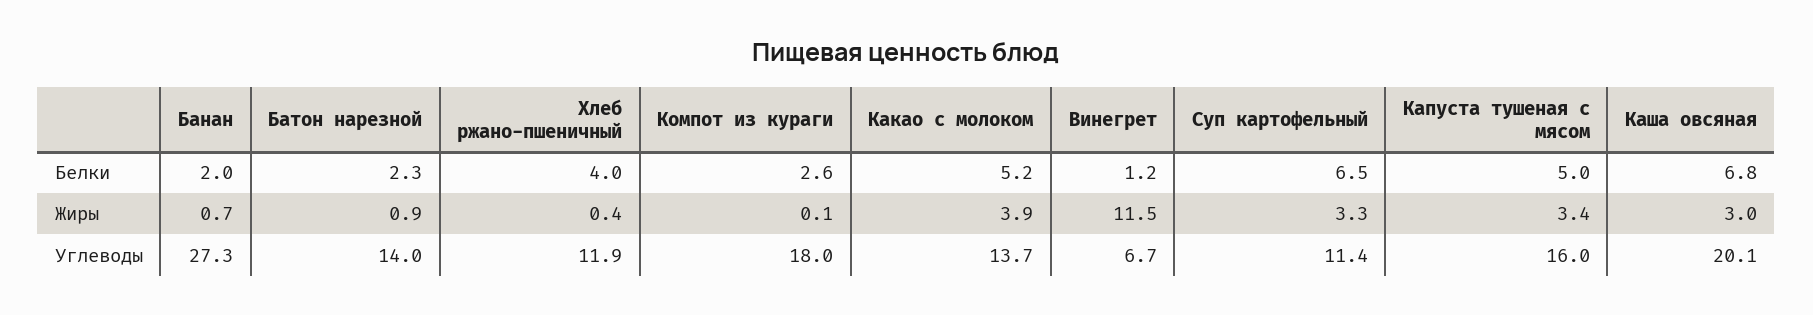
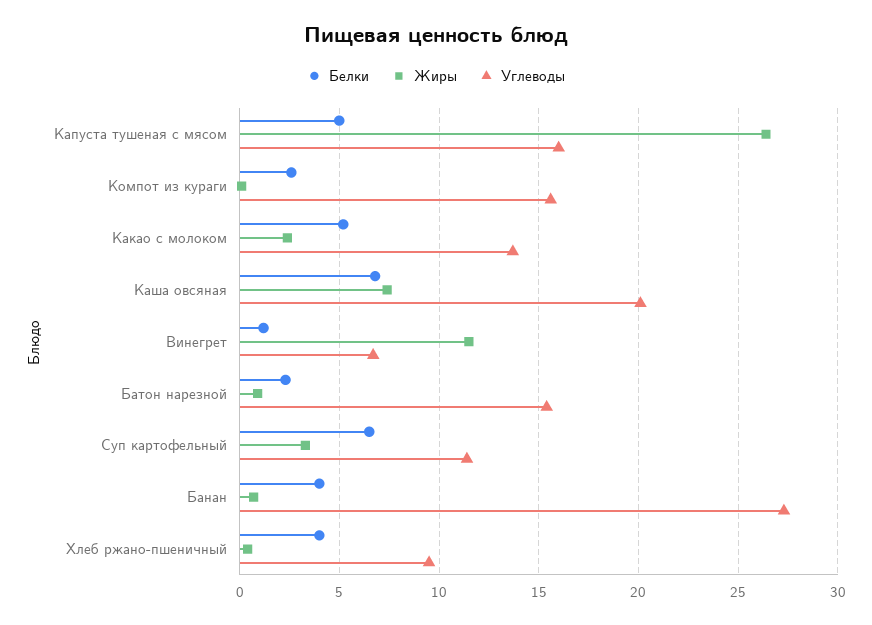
Белки, Банан: 2 -> 4
Жиры, Какао с молоком: 3.9 -> 2.5
Жиры, Капуста тушеная с мясом: 3.4 -> 26.5
Жиры, Каша овсяная: 3 -> 7.5
Углеводы, Батон нарезной: 14 -> 15.5
Углеводы, Хлеб ржано-пшеничный: 11.9 -> 9.5
Углеводы, Компот из кураги: 18 -> 15.5

